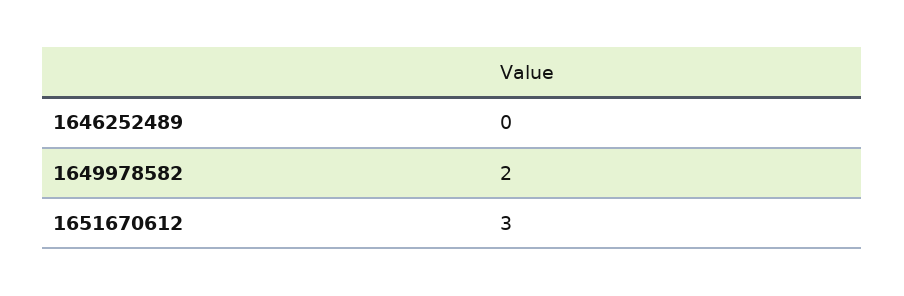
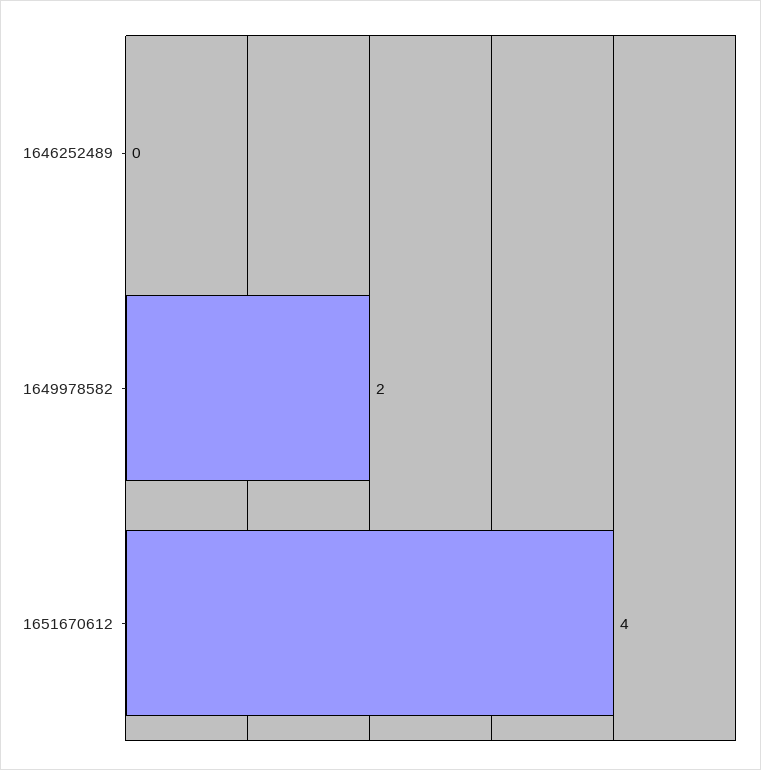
1651670612: 3 -> 4

